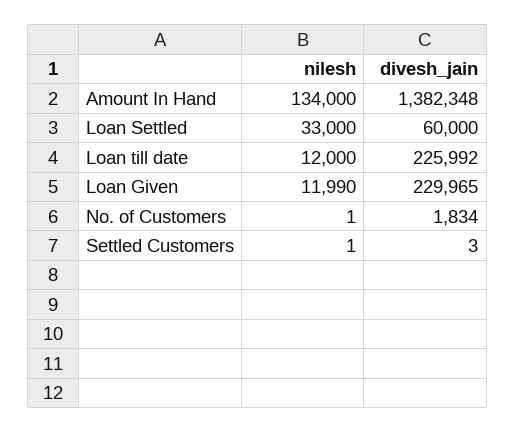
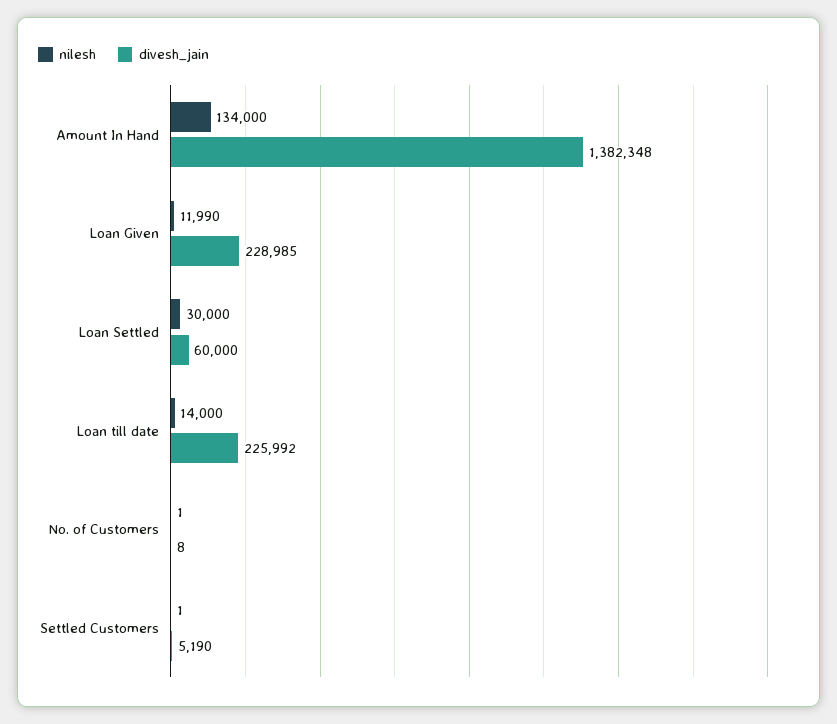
nilesh, Loan Settled: 33000 -> 30000
nilesh, Loan till date: 12000 -> 14000
divesh_jain, Loan Given: 229965 -> 228985
divesh_jain, No. of Customers: 1834 -> 8
divesh_jain, Settled Customers: 3 -> 5190

